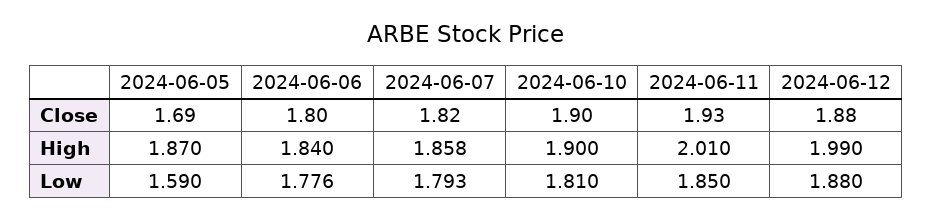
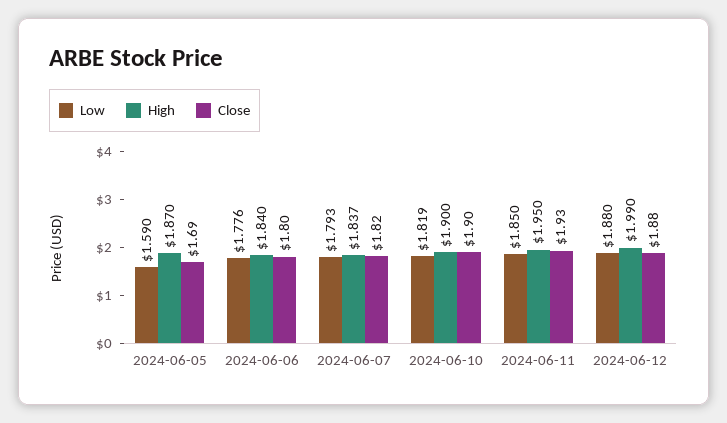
High, 2024-06-07: 1.858 -> 1.837
High, 2024-06-11: 2.01 -> 1.95
Low, 2024-06-10: 1.81 -> 1.819

